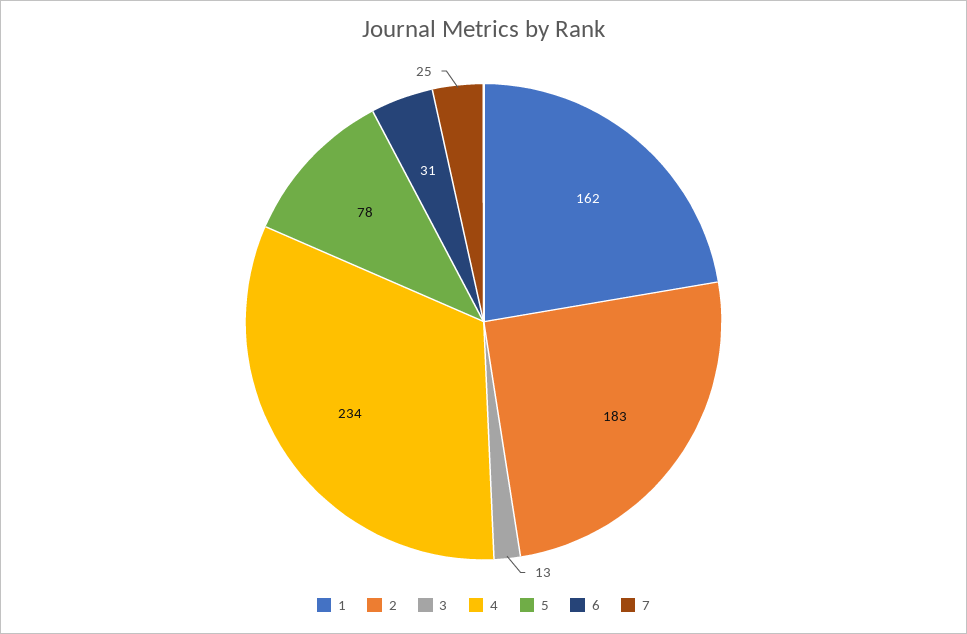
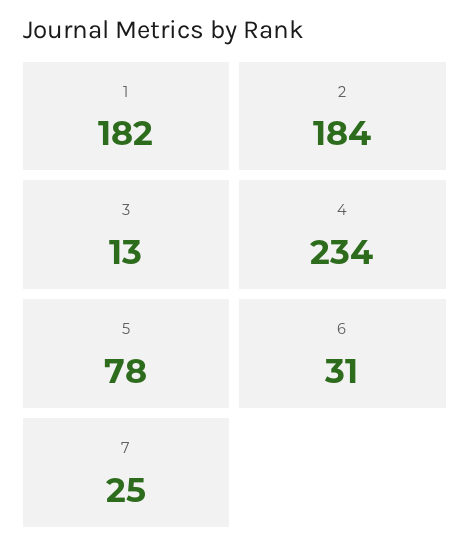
1: 162 -> 182
2: 183 -> 184

